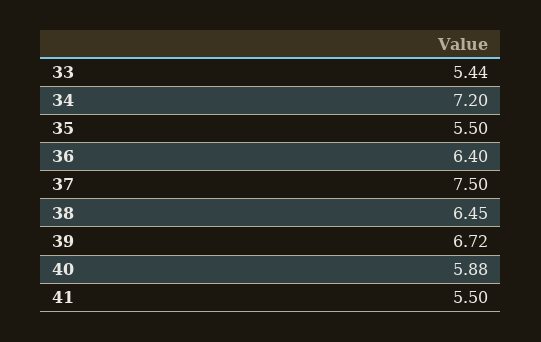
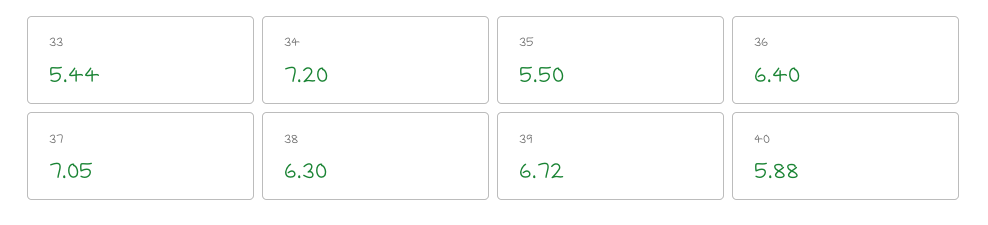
37: 7.5 -> 7.05
38: 6.45 -> 6.3
41: 5.5 -> none

